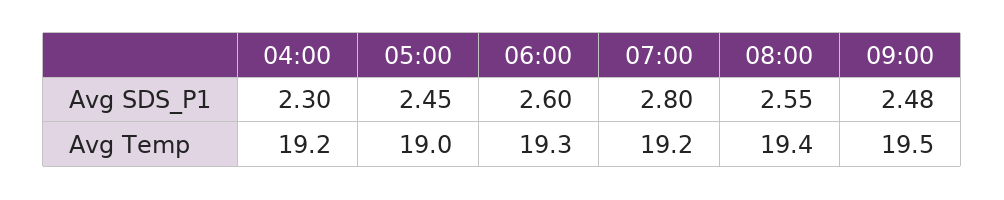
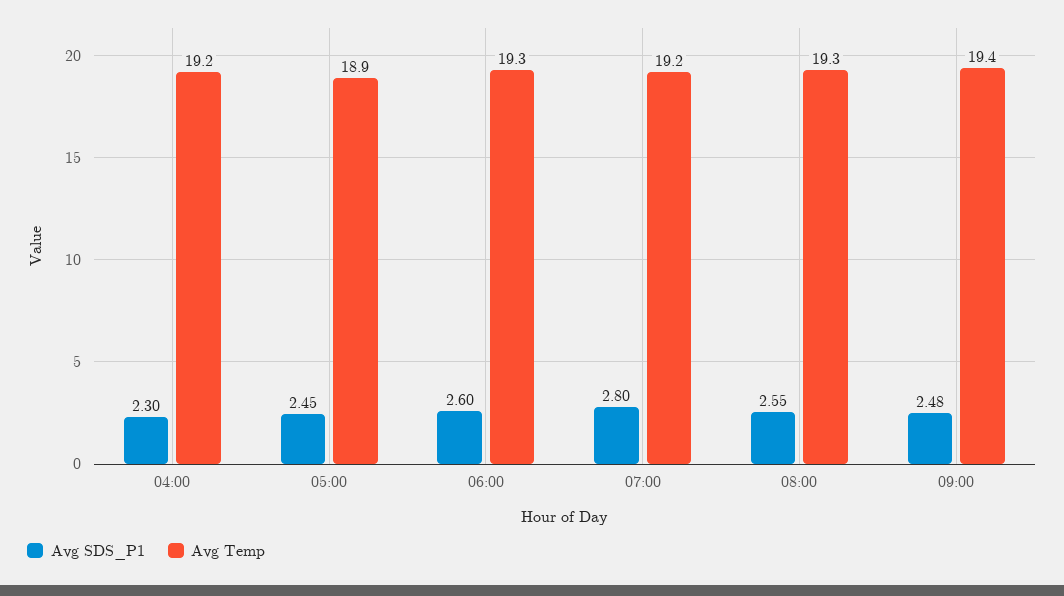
Avg Temp, 05:00: 19 -> 18.9
Avg Temp, 08:00: 19.4 -> 19.3
Avg Temp, 09:00: 19.5 -> 19.4

